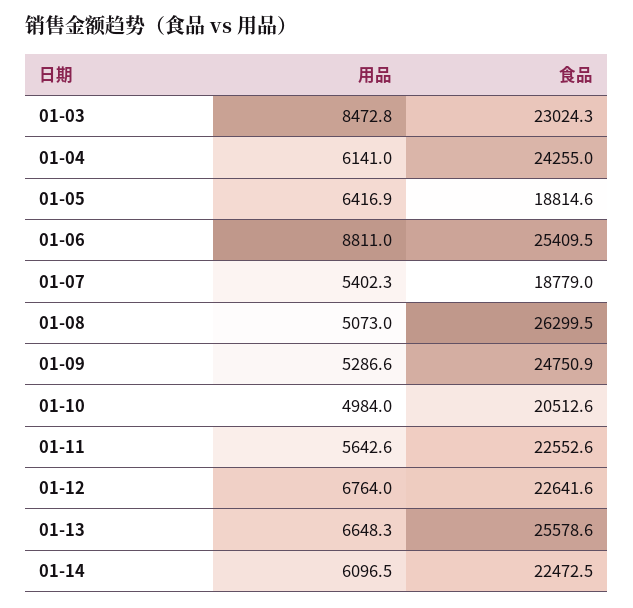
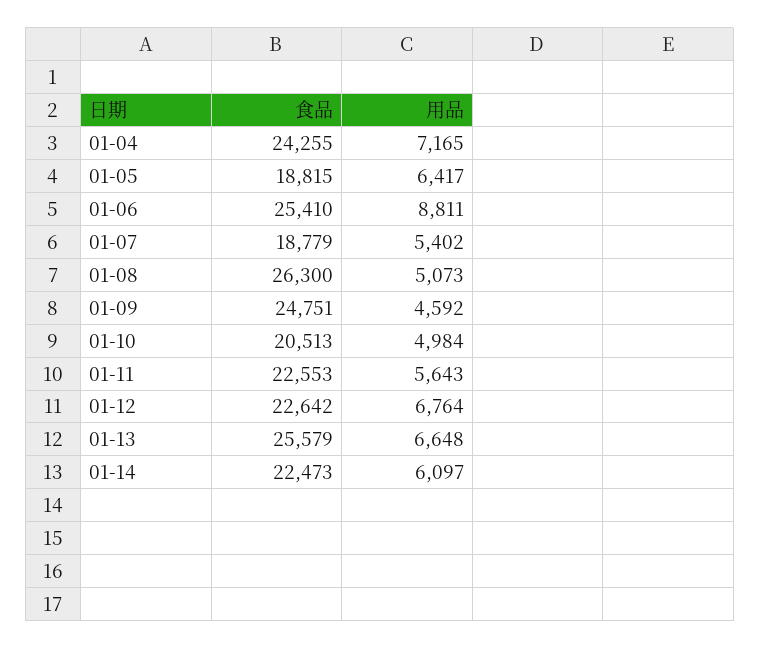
用品, 01-03: 8472.8 -> none
食品, 01-03: 23024.3 -> none
用品, 01-04: 6141 -> 7165
用品, 01-09: 5286.6 -> 4592

